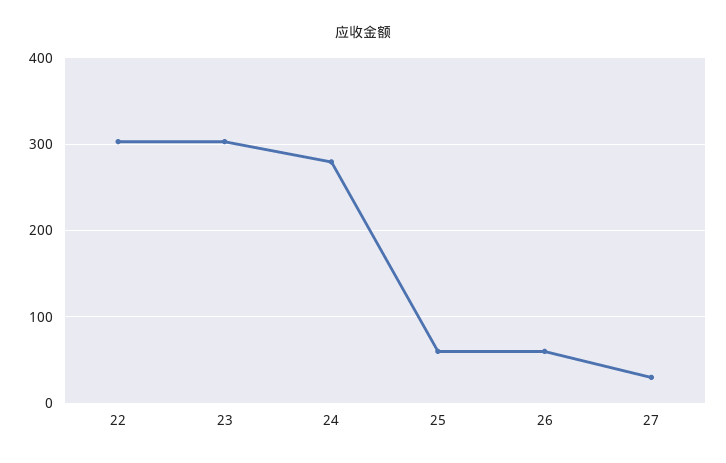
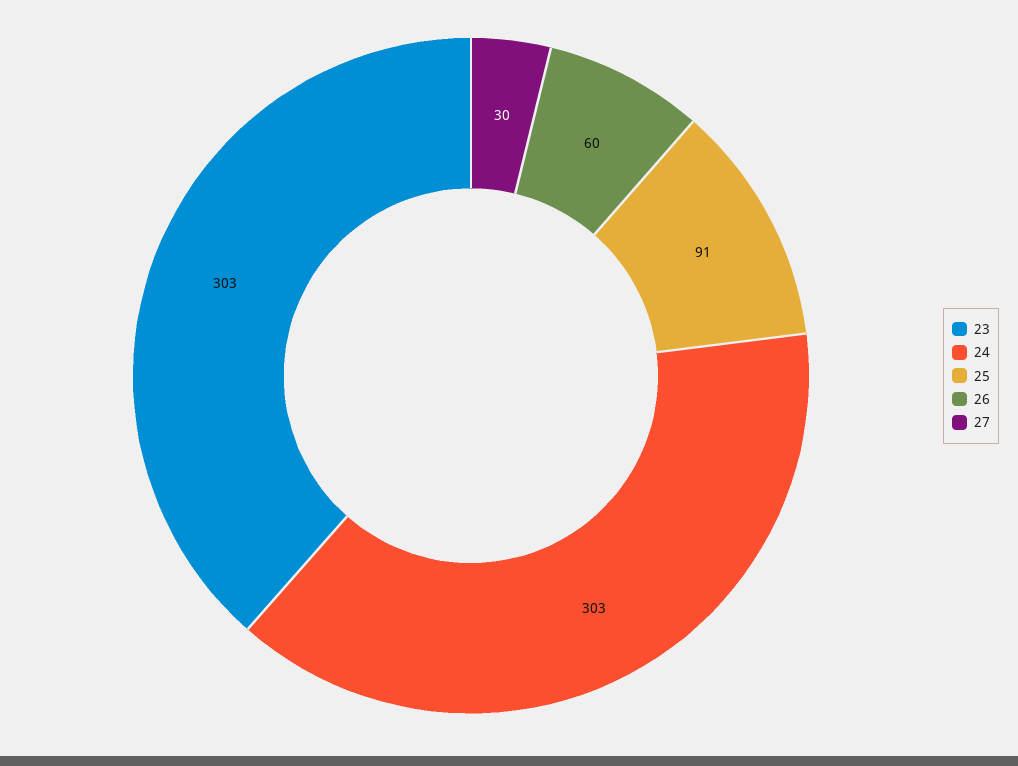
22: 300 -> none
24: 280 -> 303
25: 60 -> 91

